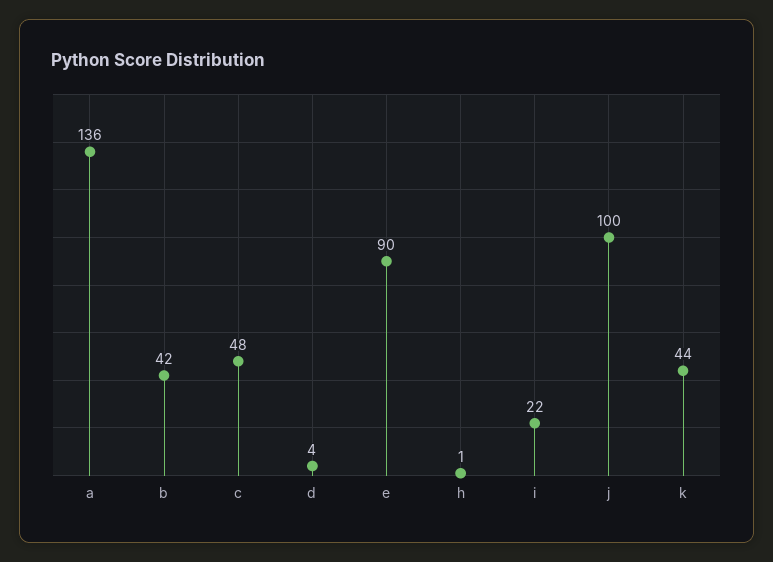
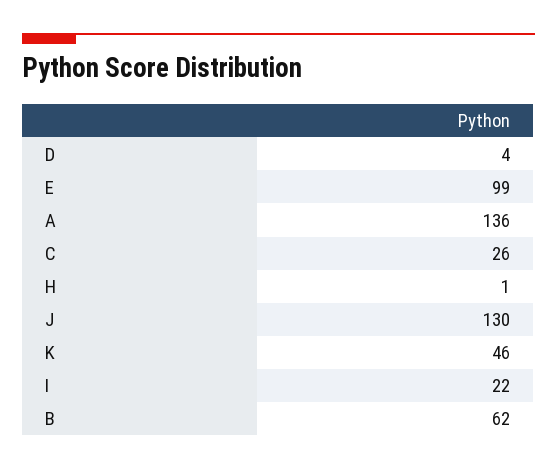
b: 42 -> 62
c: 48 -> 26
e: 90 -> 99
j: 100 -> 130
k: 44 -> 46

